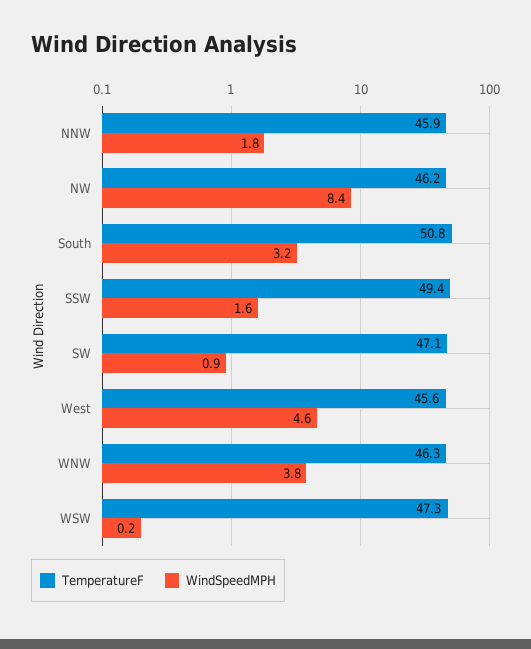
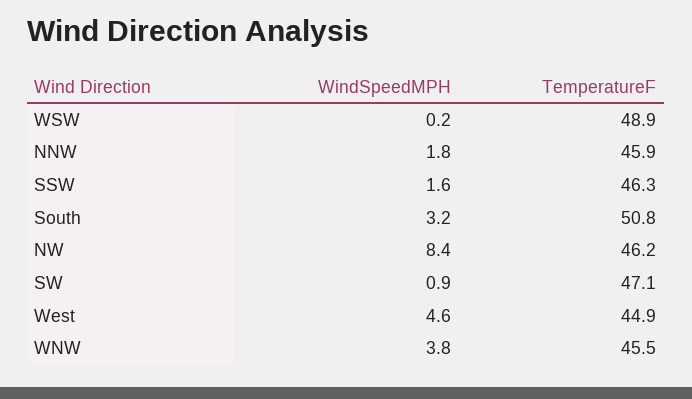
TemperatureF, SSW: 49.4 -> 46.3
TemperatureF, West: 45.6 -> 44.9
TemperatureF, WNW: 46.3 -> 45.5
TemperatureF, WSW: 47.3 -> 48.9

